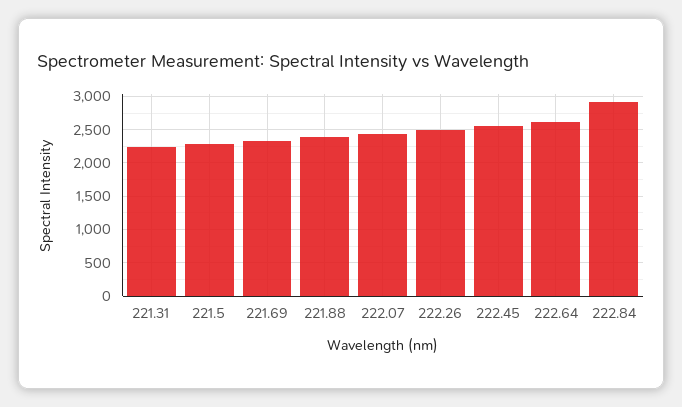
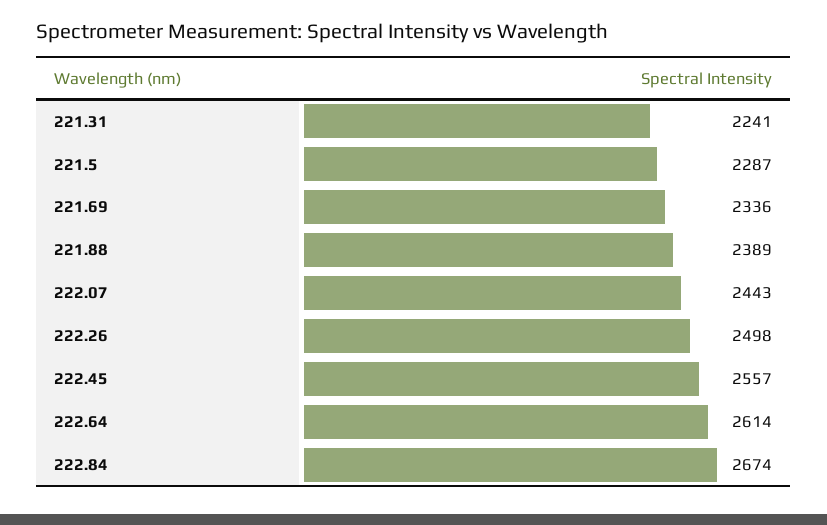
222.84: 2900 -> 2674

